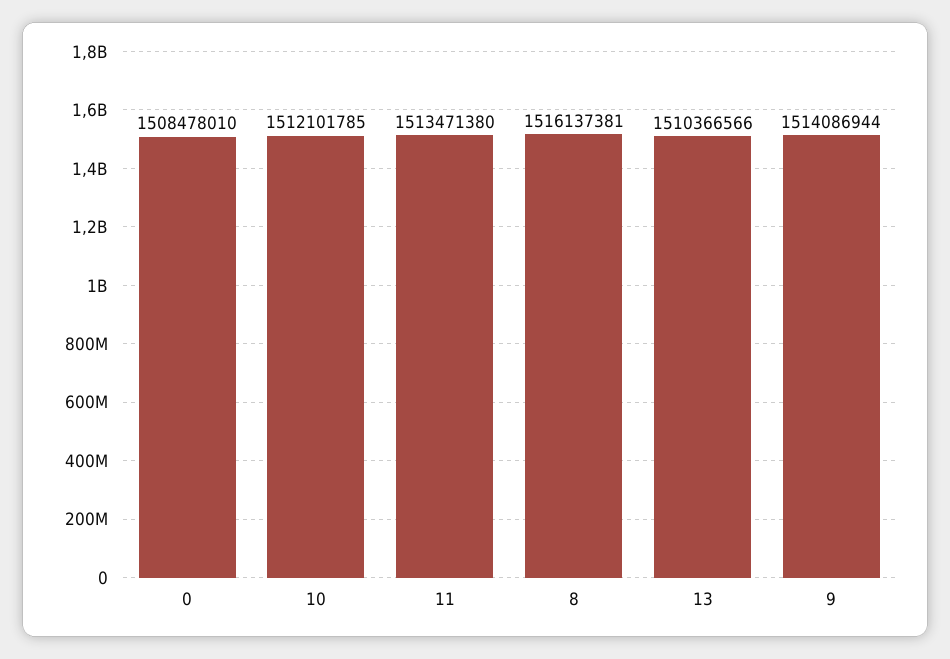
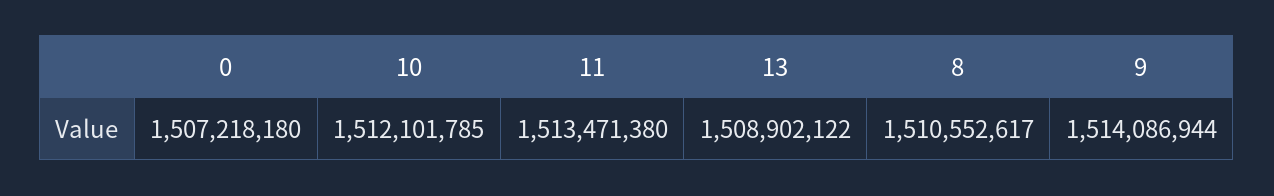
0: 1508478010 -> 1507218180
8: 1516137381 -> 1510552617
13: 1510366566 -> 1508902122

